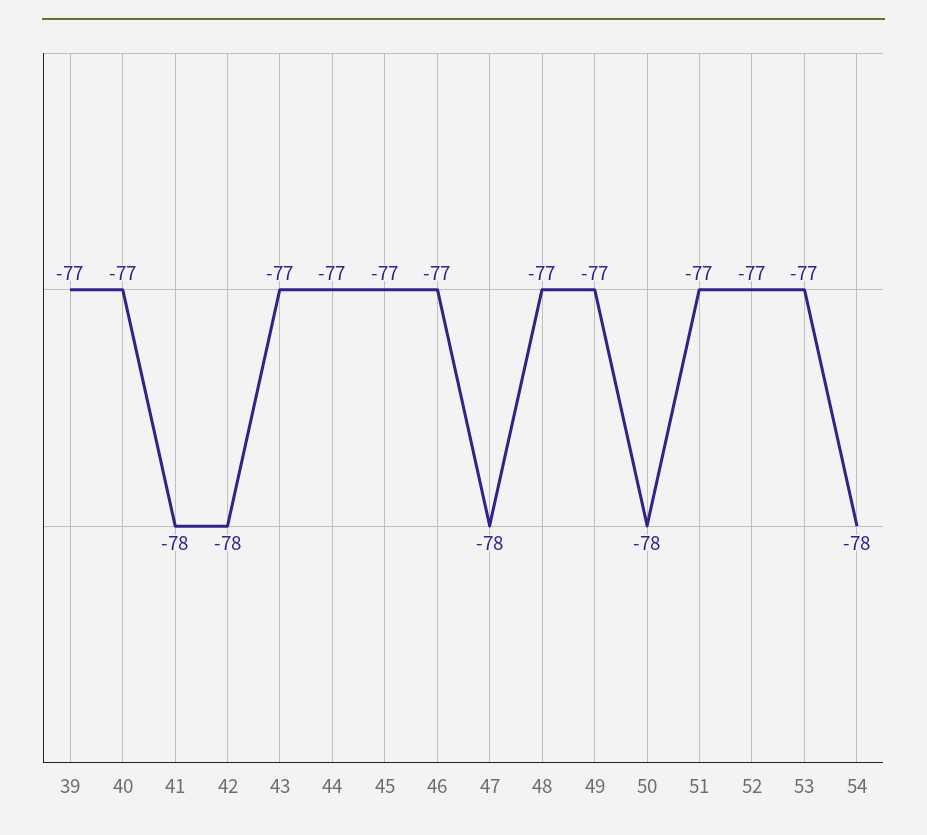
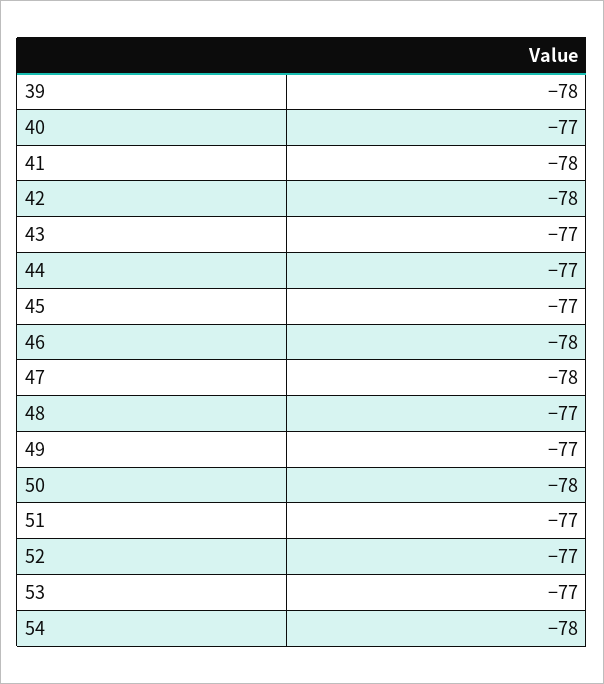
39: -77 -> -78
46: -77 -> -78

